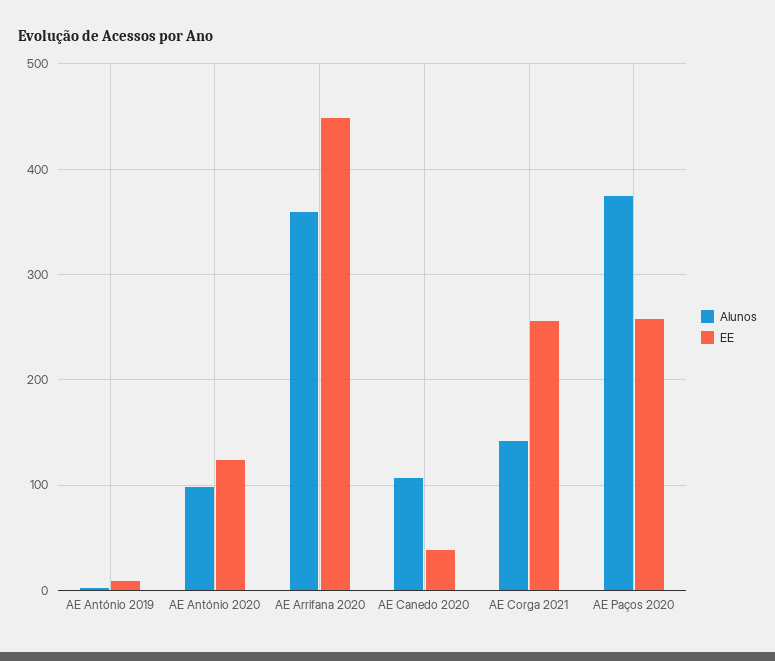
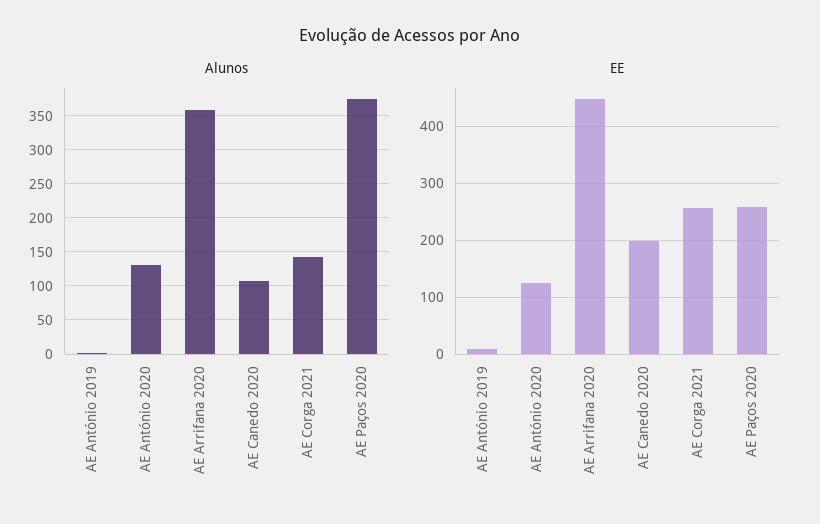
Alunos, AE António 2020: 100 -> 130
EE, AE Canedo 2020: 40 -> 200

